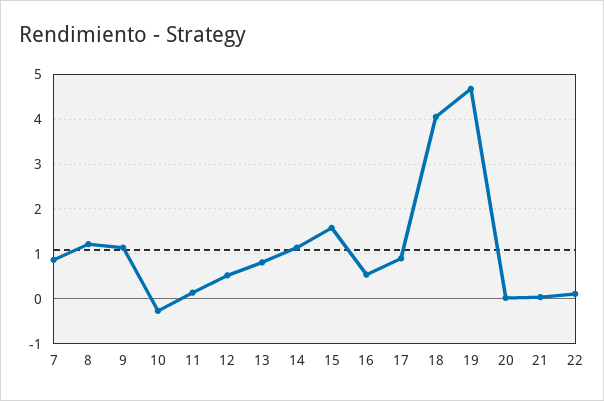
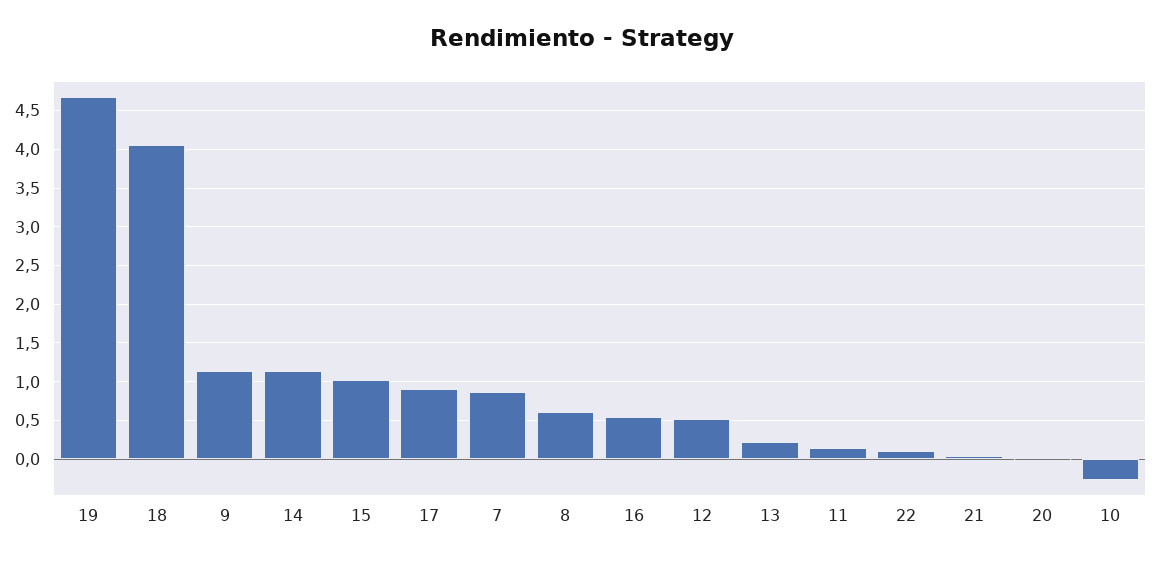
8: 1.2 -> 0.6
13: 0.8 -> 0.2
15: 1.6 -> 1

